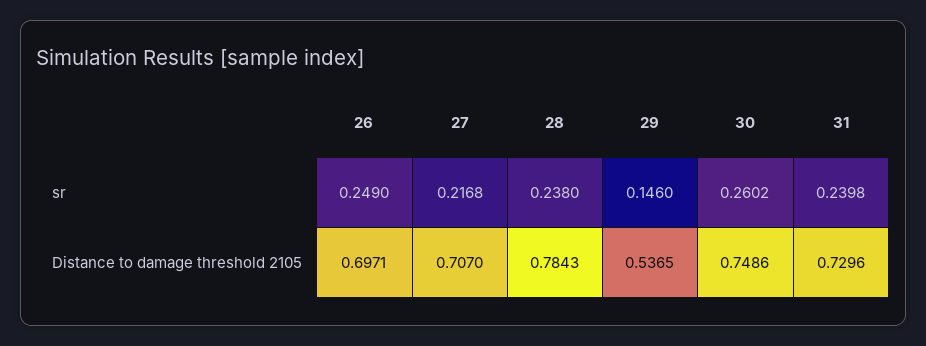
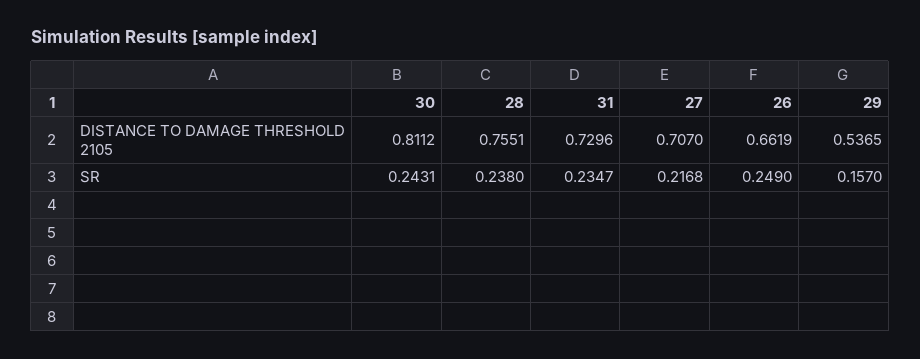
29, sr: 0.146 -> 0.157
30, sr: 0.2602 -> 0.2431
31, sr: 0.2398 -> 0.2347
26, Distance to damage threshold 2105: 0.6971 -> 0.6619
28, Distance to damage threshold 2105: 0.7843 -> 0.7551
30, Distance to damage threshold 2105: 0.7486 -> 0.8112

